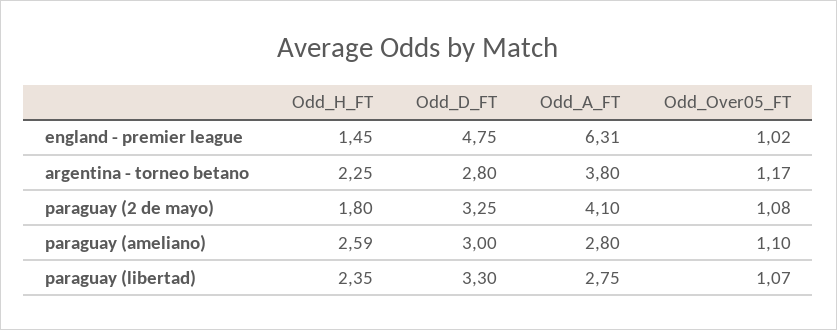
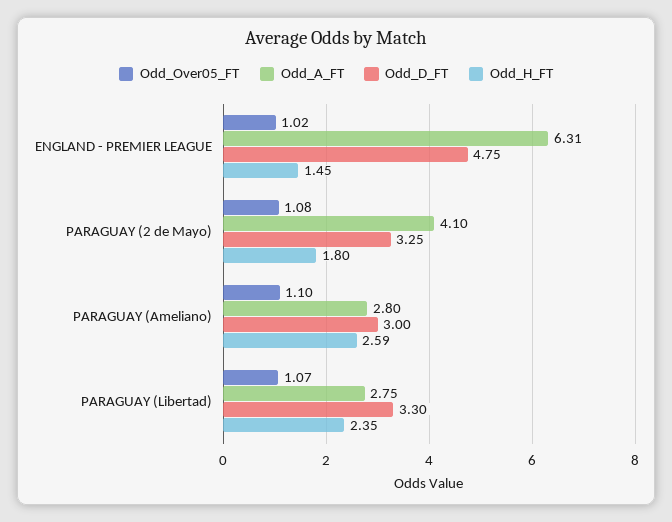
Odd_H_FT, argentina - torneo betano: 2.25 -> none
Odd_D_FT, argentina - torneo betano: 2.8 -> none
Odd_A_FT, argentina - torneo betano: 3.8 -> none
Odd_Over05_FT, argentina - torneo betano: 1.17 -> none

